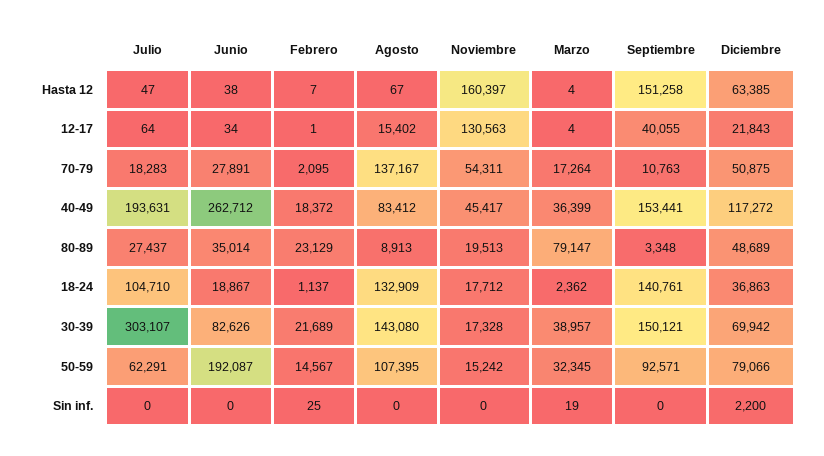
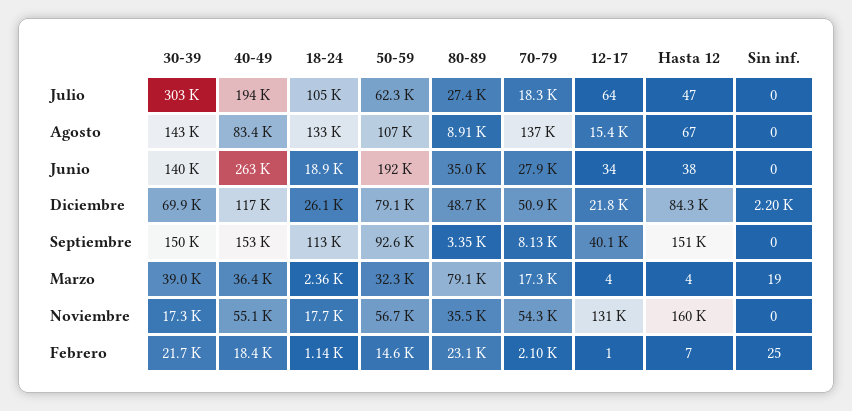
Diciembre, Hasta 12: 63385 -> 84300
Septiembre, 70-79: 10763 -> 8130
Noviembre, 40-49: 45417 -> 55100
Noviembre, 80-89: 19513 -> 35500
Septiembre, 18-24: 140761 -> 113000
Diciembre, 18-24: 36863 -> 26100
Junio, 30-39: 82626 -> 140000
Noviembre, 50-59: 15242 -> 56700

